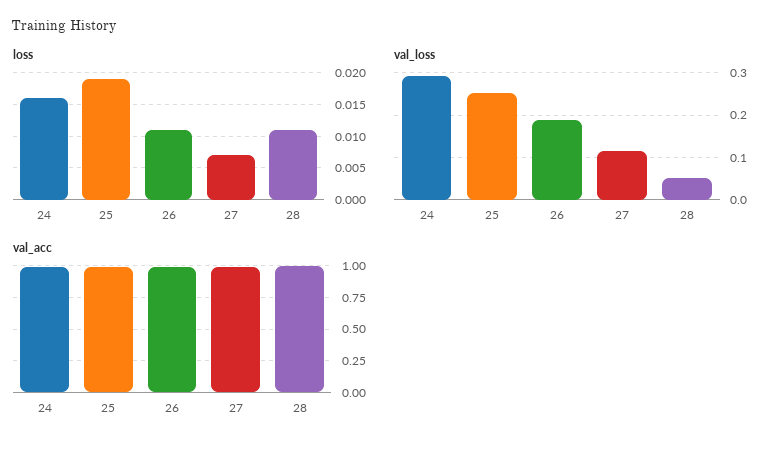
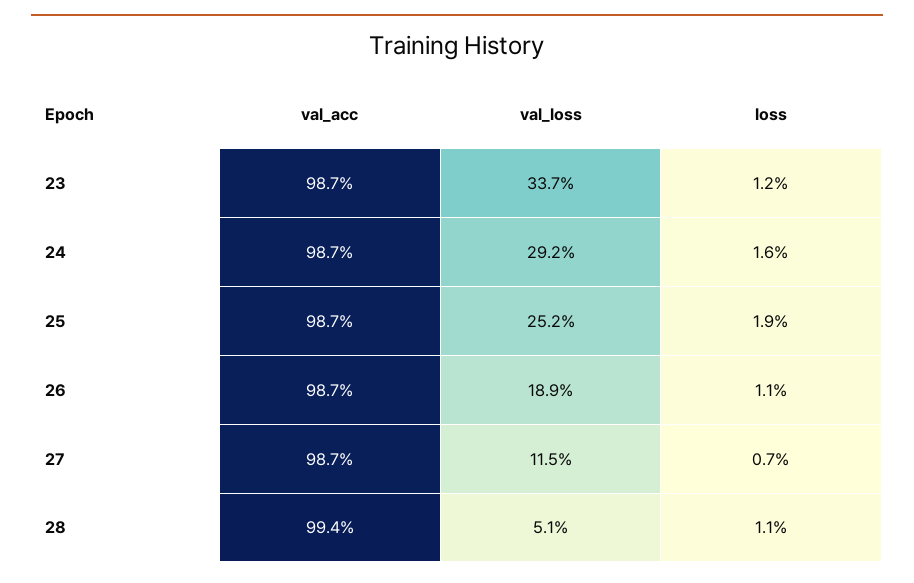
val_acc, 23: none -> 0.987
val_loss, 23: none -> 0.337
loss, 23: none -> 0.012

